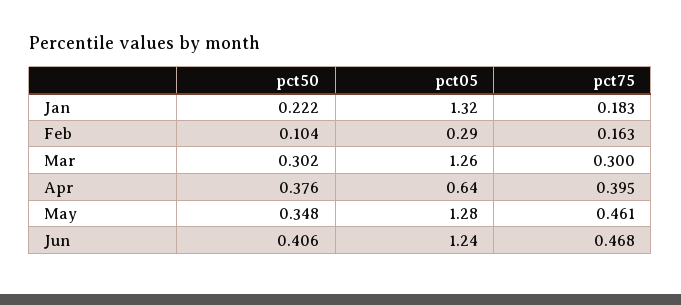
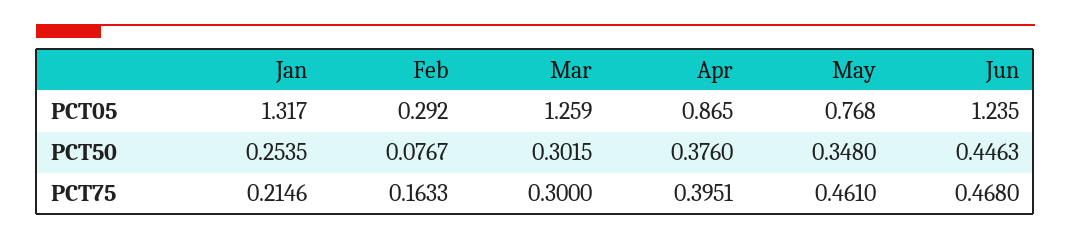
pct50, Jan: 0.222 -> 0.2535
pct75, Jan: 0.183 -> 0.2146
pct50, Feb: 0.104 -> 0.0767
pct05, Apr: 0.64 -> 0.865
pct05, May: 1.28 -> 0.768
pct50, Jun: 0.406 -> 0.4463

